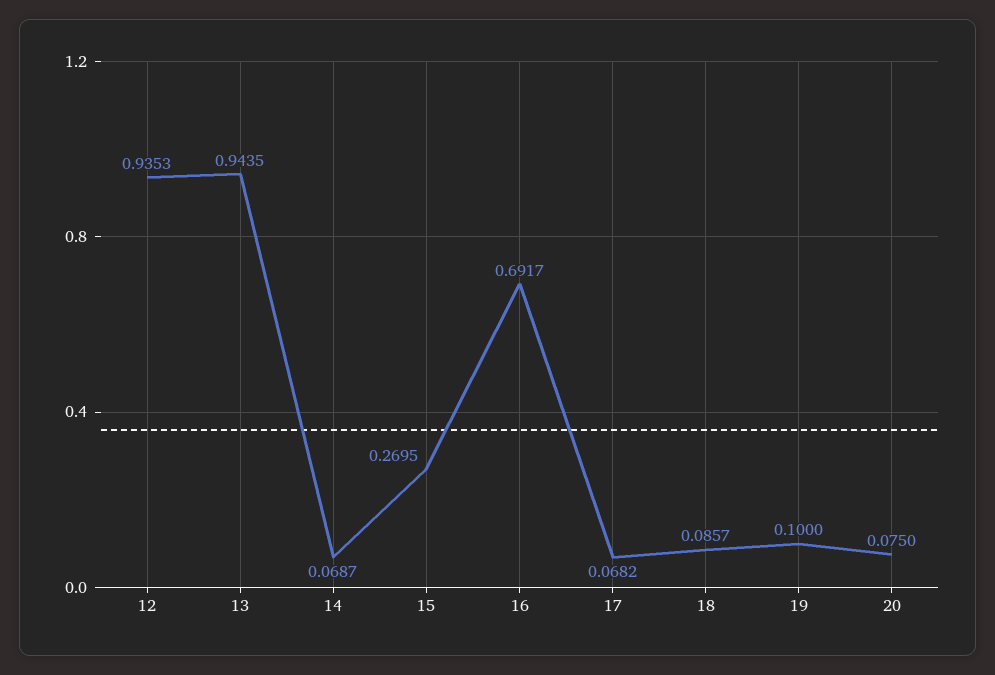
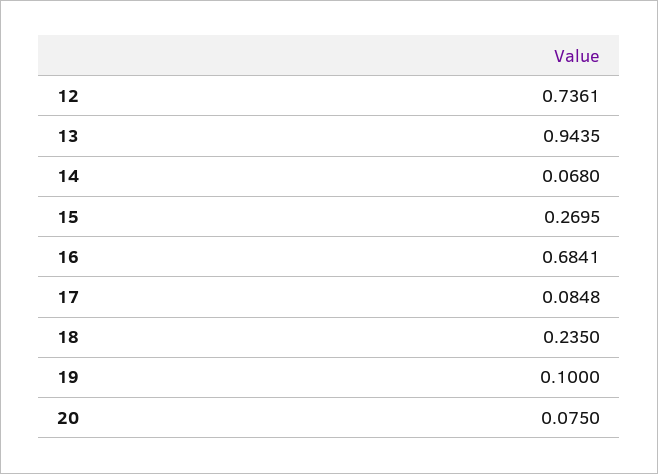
12: 0.9353 -> 0.7361
14: 0.0687 -> 0.068
16: 0.6917 -> 0.6841
17: 0.0682 -> 0.0848
18: 0.0857 -> 0.235

